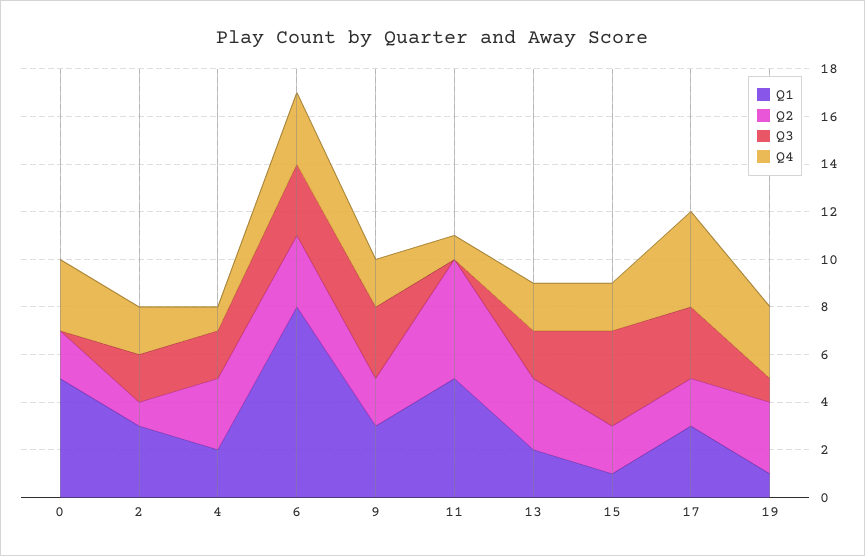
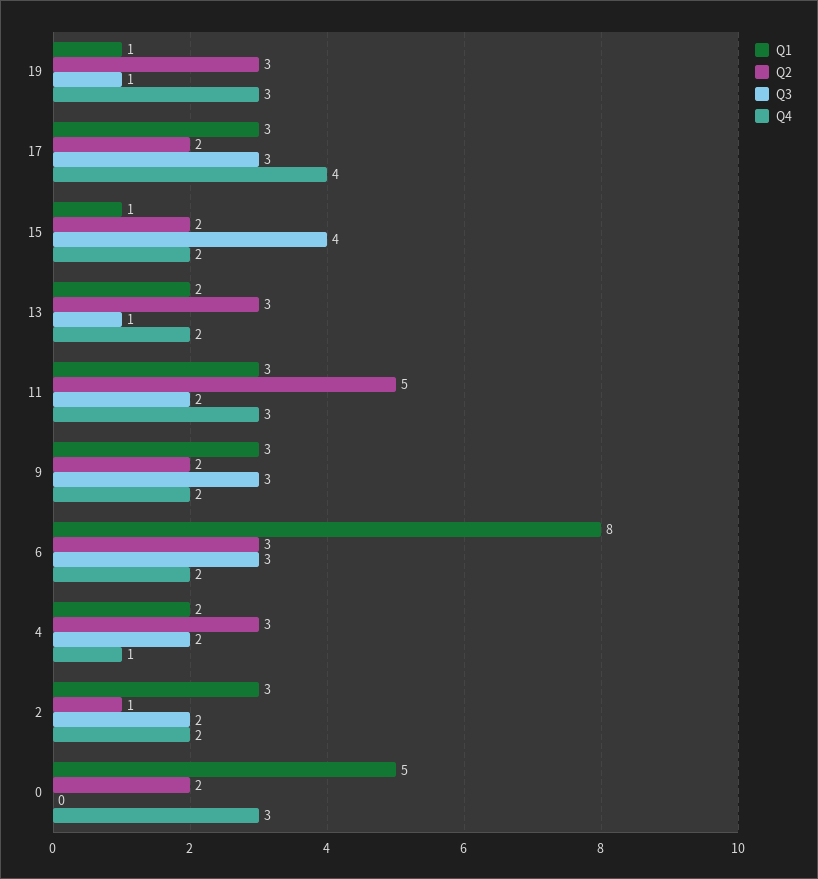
Q4, 6: 3 -> 2
Q1, 11: 5 -> 3
Q3, 11: 0 -> 2
Q4, 11: 1 -> 3
Q3, 13: 2 -> 1

